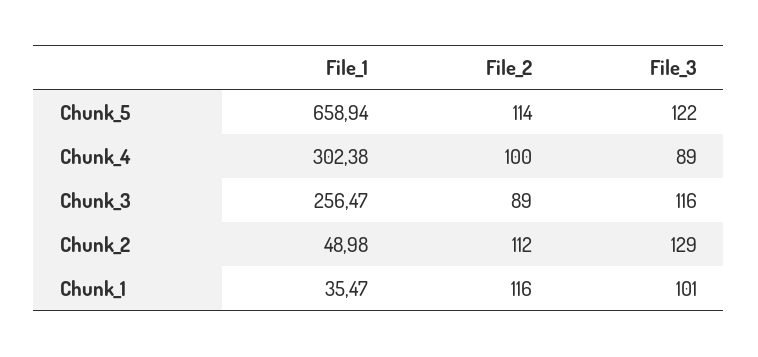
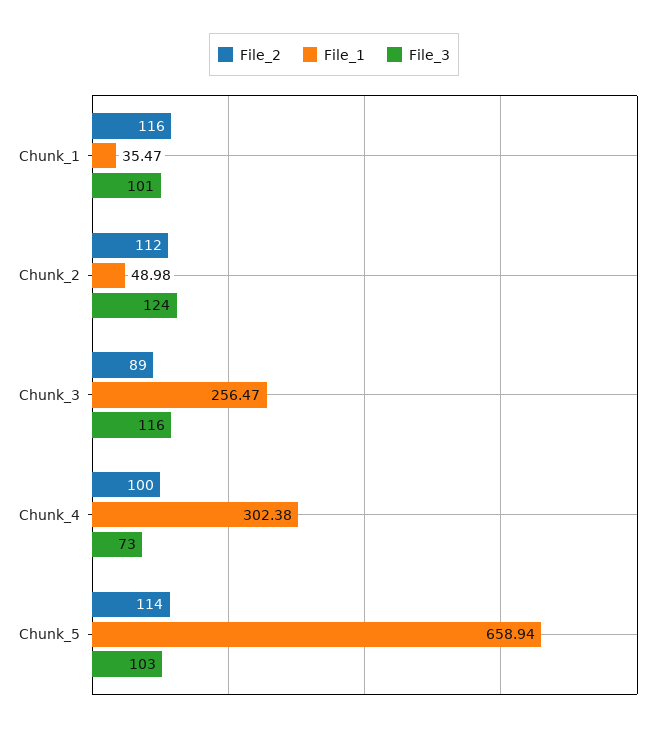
File_3, Chunk_5: 122 -> 103
File_3, Chunk_4: 89 -> 73
File_3, Chunk_2: 129 -> 124

